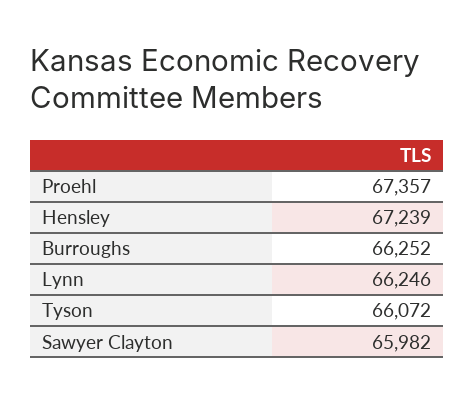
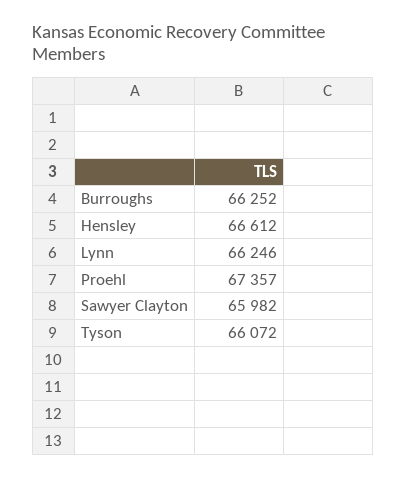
Hensley: 67239 -> 66612

